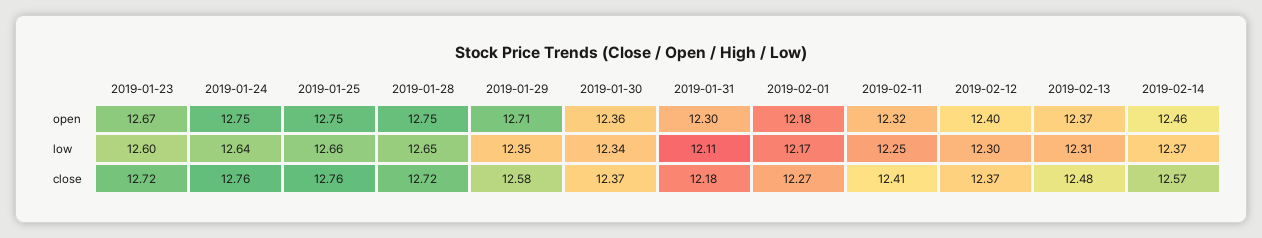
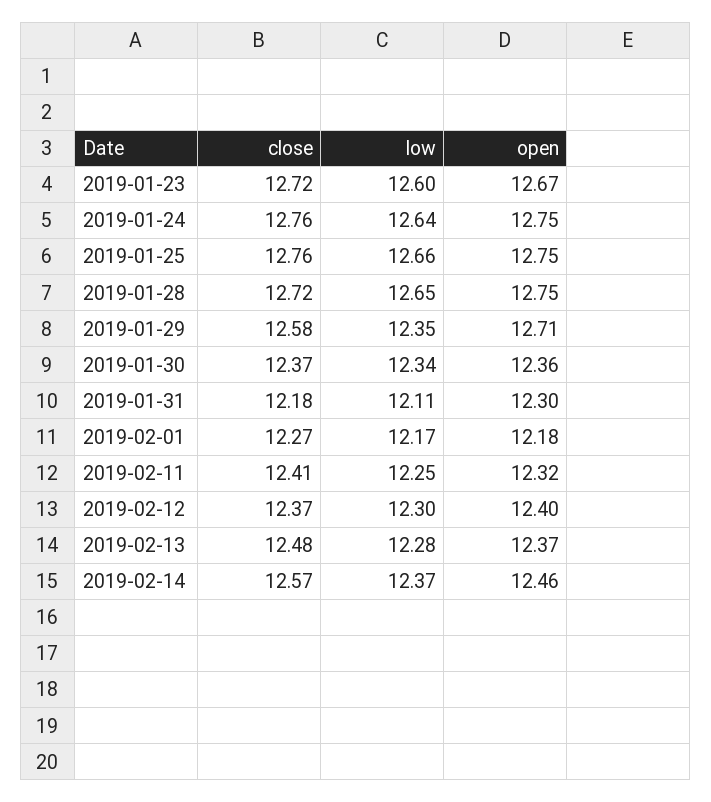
2019-02-13, low: 12.31 -> 12.28

